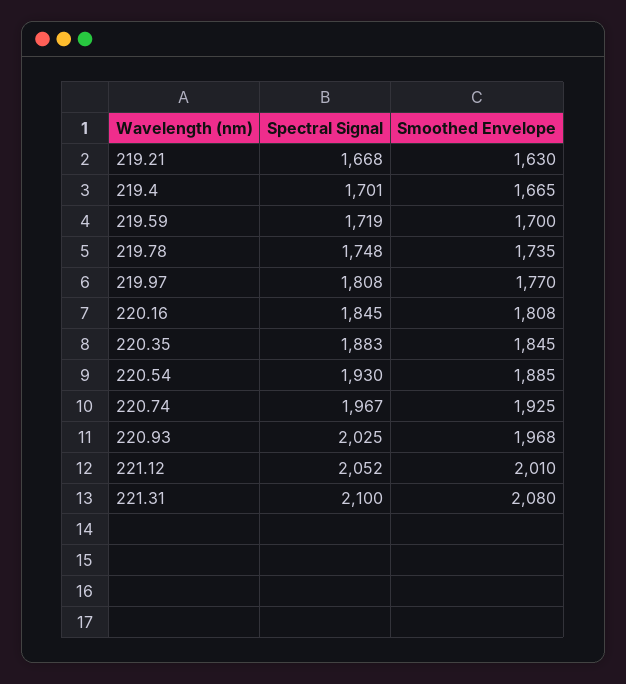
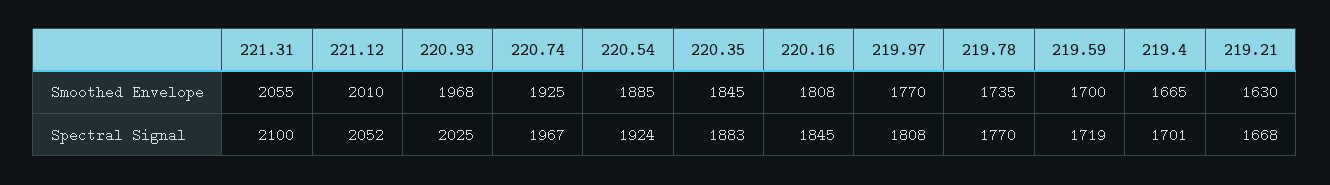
Spectral Signal, 219.78: 1748 -> 1770
Spectral Signal, 220.54: 1930 -> 1924
Smoothed Envelope, 221.31: 2080 -> 2055

